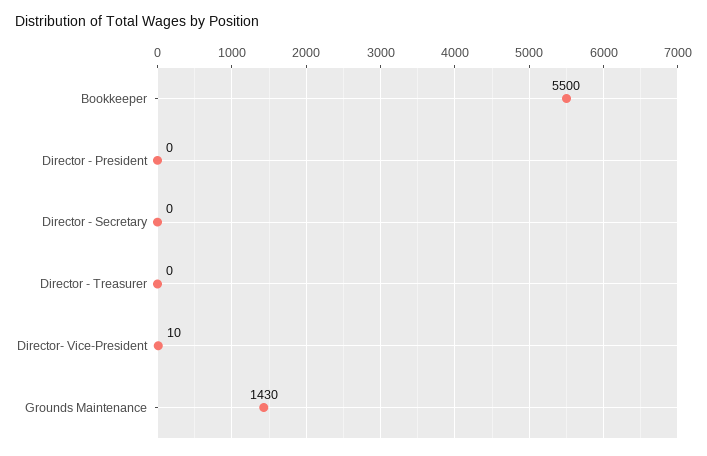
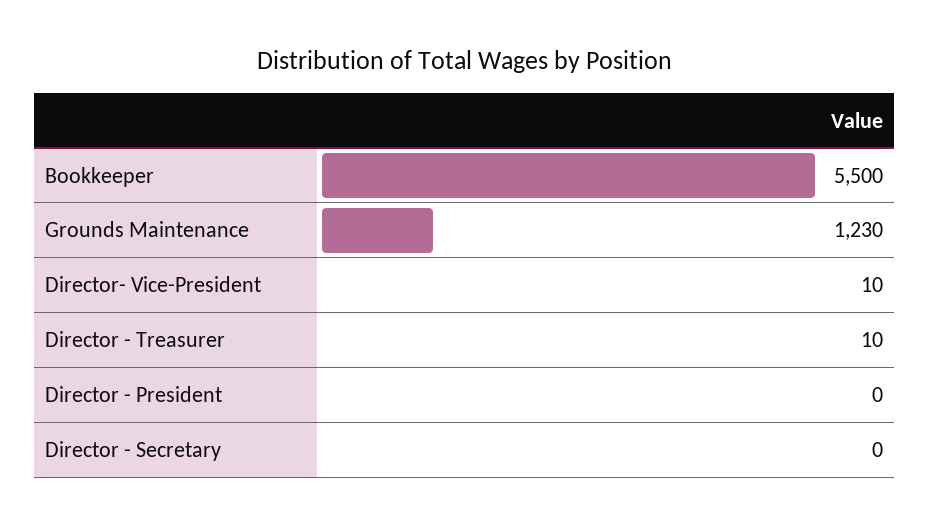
Director - Treasurer: 0 -> 10
Grounds Maintenance: 1430 -> 1230

